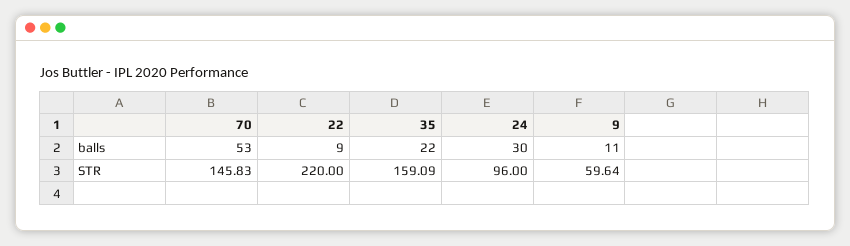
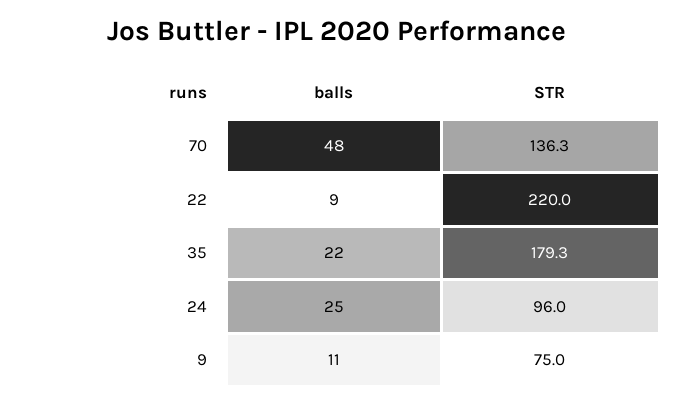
70, balls: 53 -> 48
24, balls: 30 -> 25
70, STR: 145.83 -> 136.3
35, STR: 159.09 -> 179.3
9, STR: 59.64 -> 75

